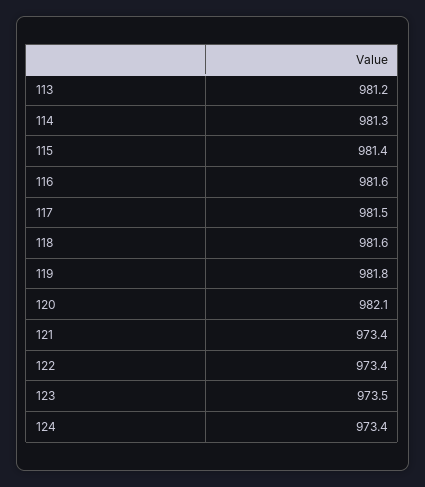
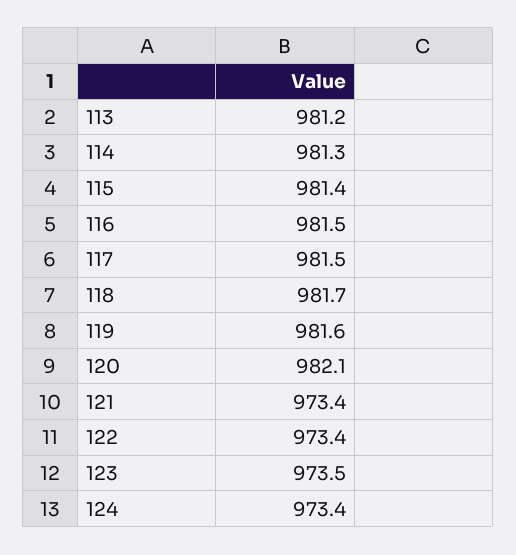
116: 981.6 -> 981.5
118: 981.6 -> 981.7
119: 981.8 -> 981.6

